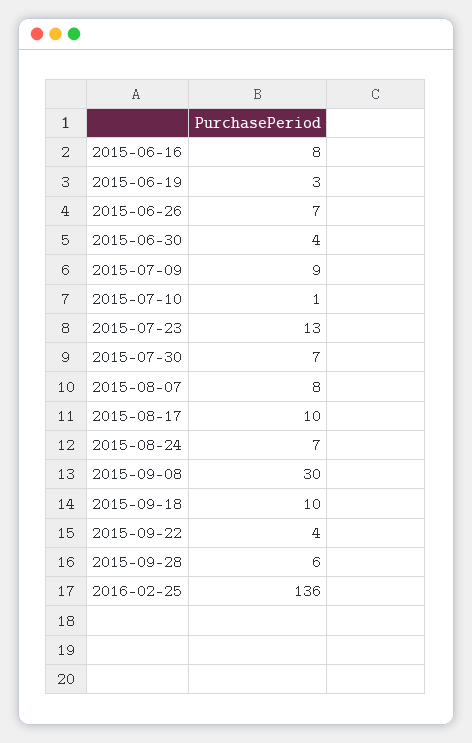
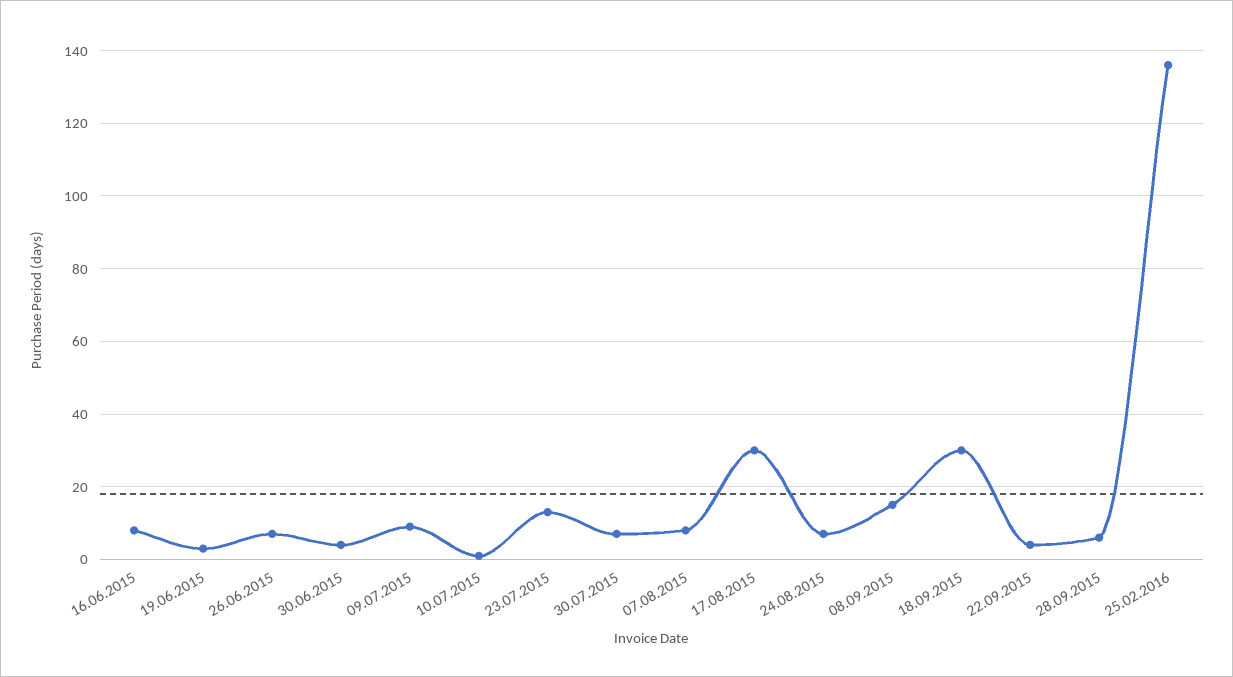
2015-08-17: 10 -> 30
2015-09-08: 30 -> 15
2015-09-18: 10 -> 30

